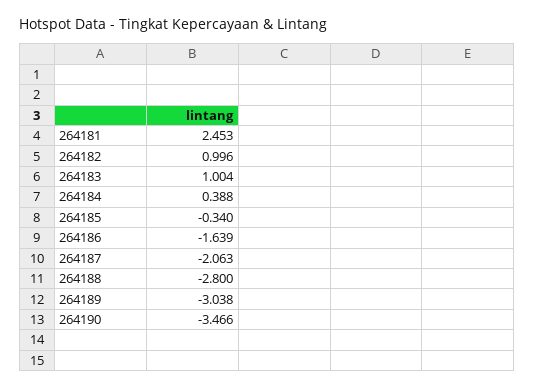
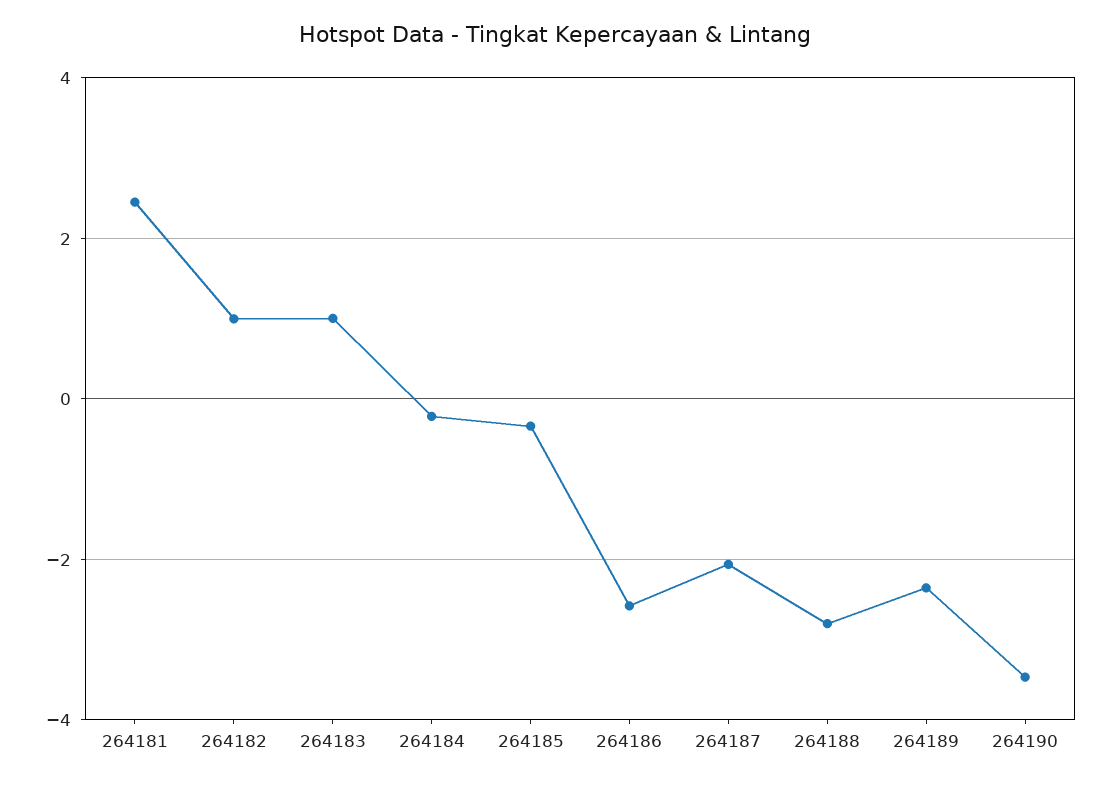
264184: 0.388 -> -0.2
264186: -1.639 -> -2.6
264189: -3.038 -> -2.4

